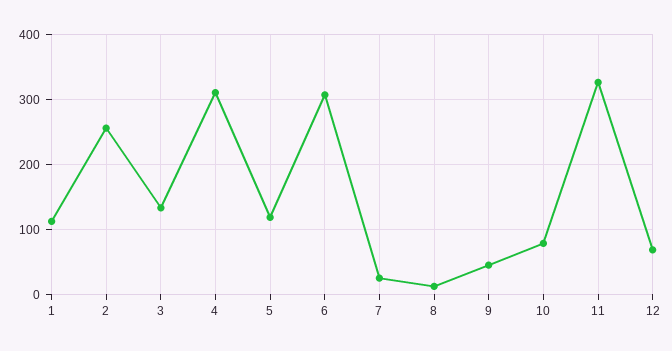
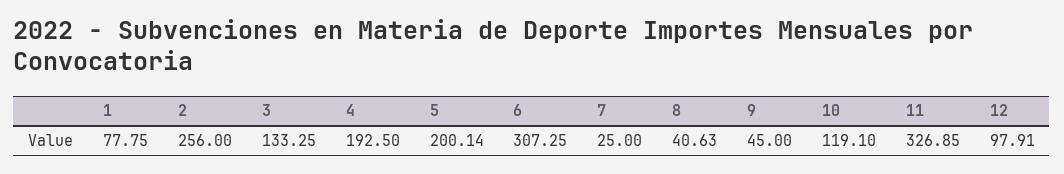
1: 110 -> 77.75
4: 310 -> 192.5
5: 120 -> 200.14
8: 10 -> 40.63
10: 80 -> 119.1
12: 70 -> 97.91

